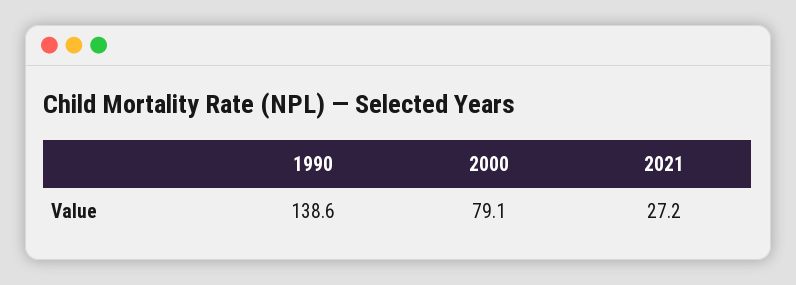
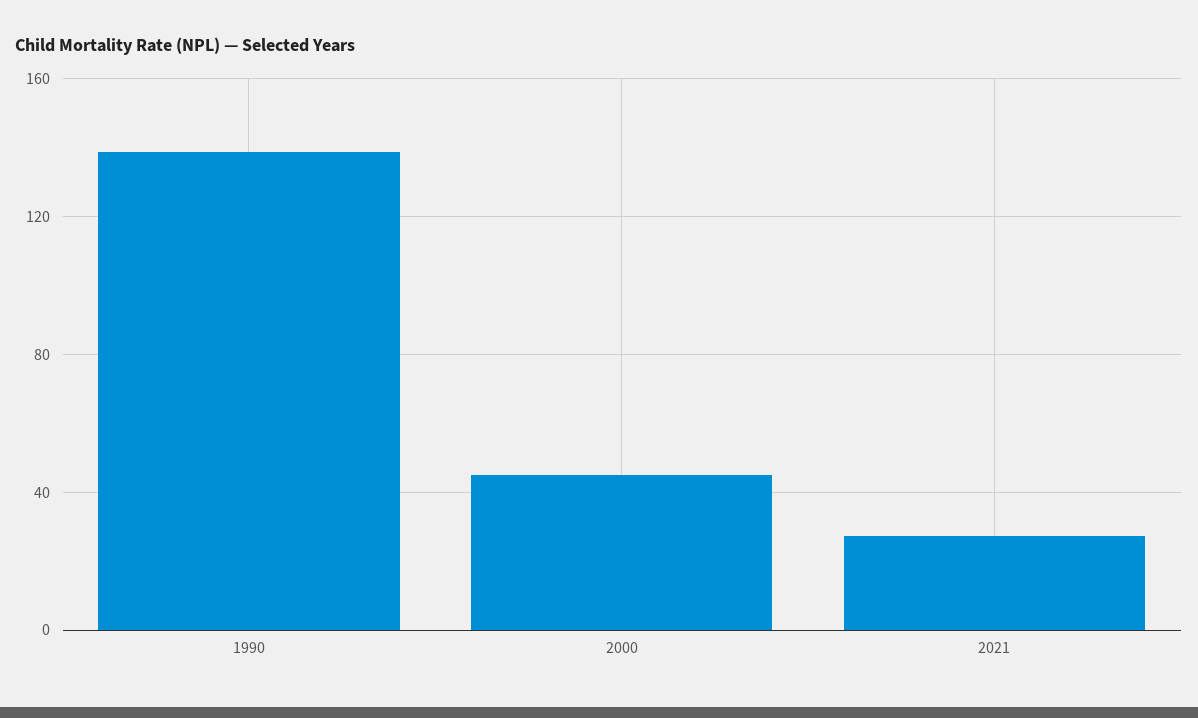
2000: 79.1 -> 45

